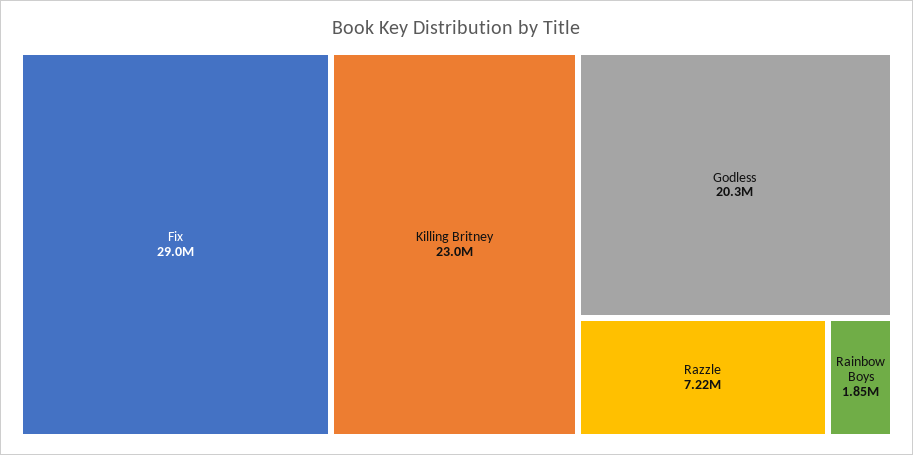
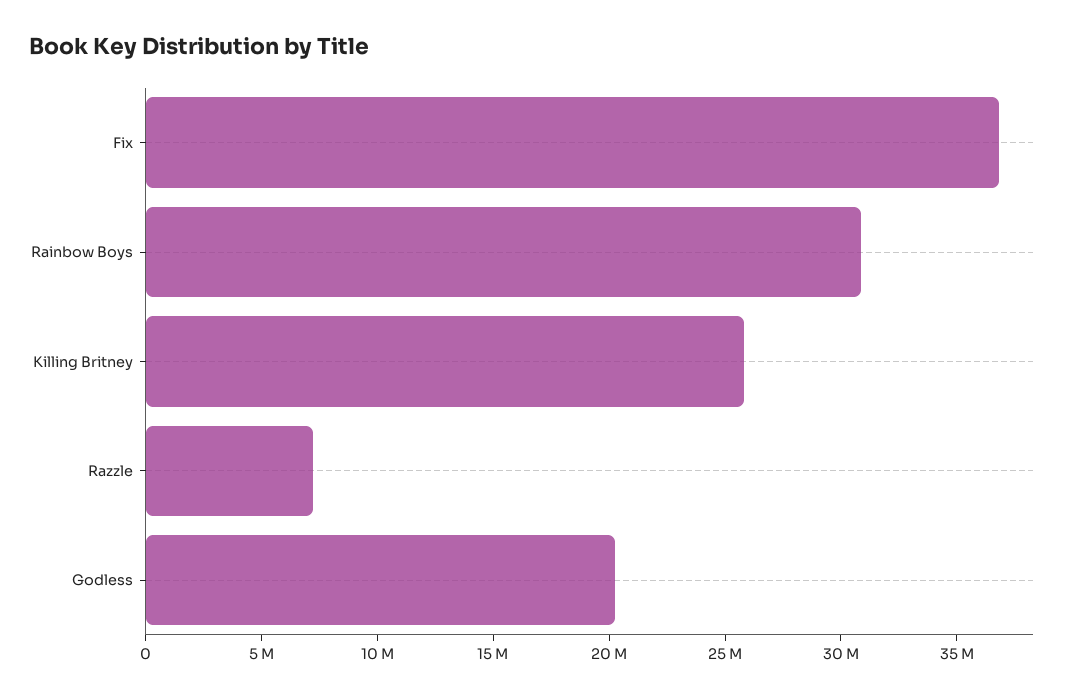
Fix: 29000000 -> 37000000
Killing Britney: 23000000 -> 26000000
Rainbow Boys: 1850000 -> 31000000

